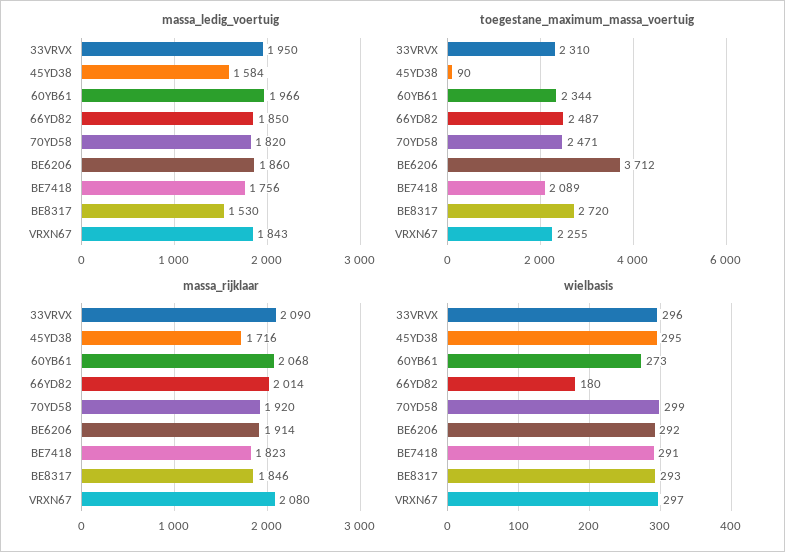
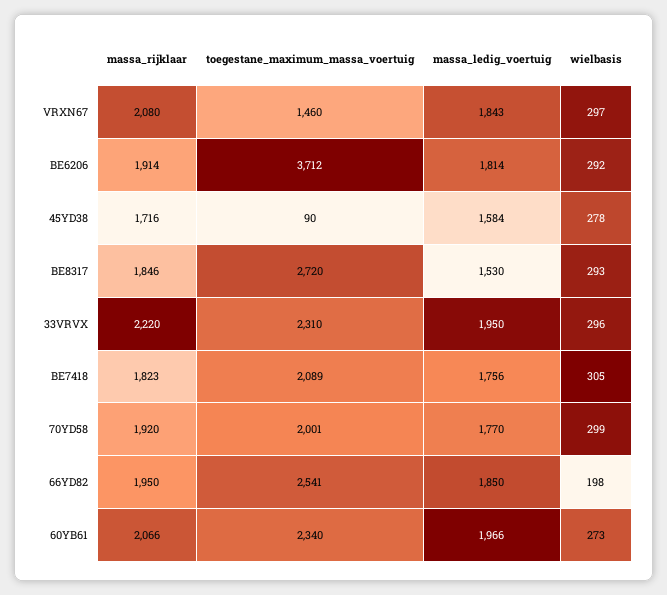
massa_ledig_voertuig, 70YD58: 1820 -> 1770
massa_ledig_voertuig, BE6206: 1860 -> 1814
toegestane_maximum_massa_voertuig, 60YB61: 2344 -> 2340
toegestane_maximum_massa_voertuig, 66YD82: 2487 -> 2541
toegestane_maximum_massa_voertuig, 70YD58: 2471 -> 2001
toegestane_maximum_massa_voertuig, VRXN67: 2255 -> 1460
massa_rijklaar, 33VRVX: 2090 -> 2220
massa_rijklaar, 60YB61: 2068 -> 2066
massa_rijklaar, 66YD82: 2014 -> 1950
wielbasis, 45YD38: 295 -> 278
wielbasis, 66YD82: 180 -> 198
wielbasis, BE7418: 291 -> 305

